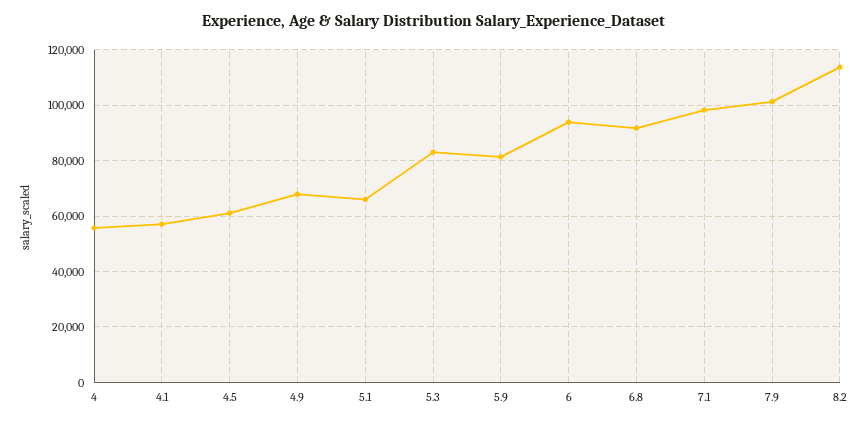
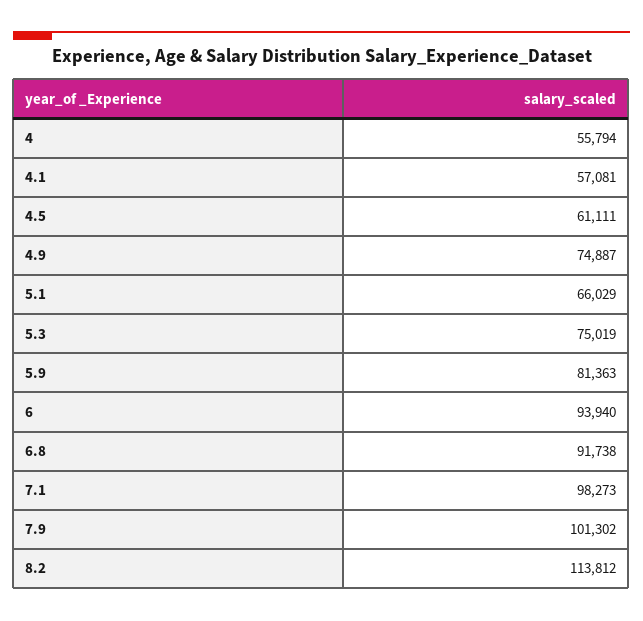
4.9: 67500 -> 74887
5.3: 82500 -> 75019

